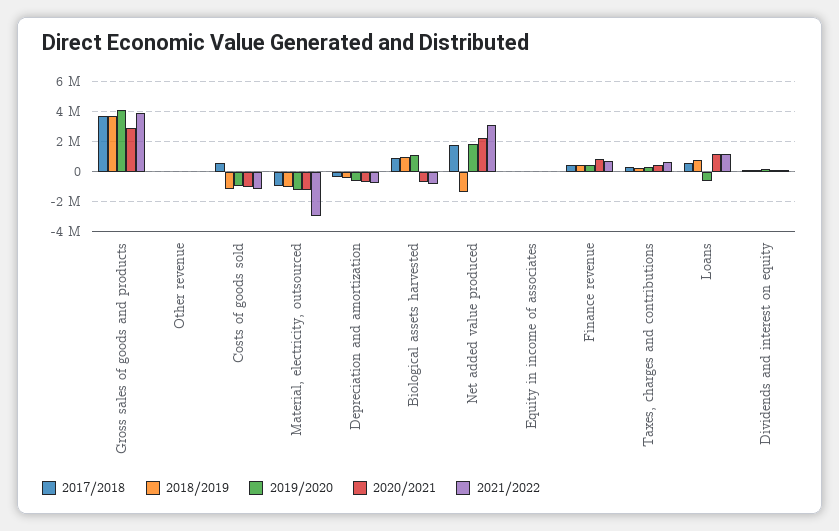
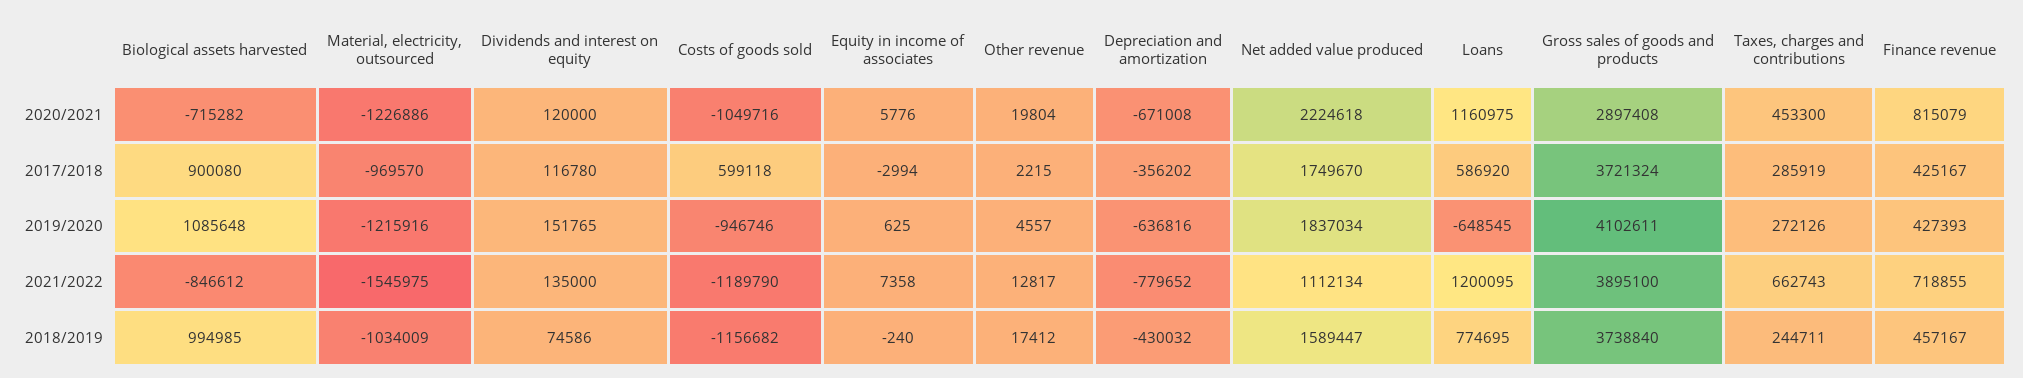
2021/2022, Material, electricity, outsourced: -3000000 -> -1545975
2018/2019, Net added value produced: -1500000 -> 1589447
2021/2022, Net added value produced: 3000000 -> 1112134

